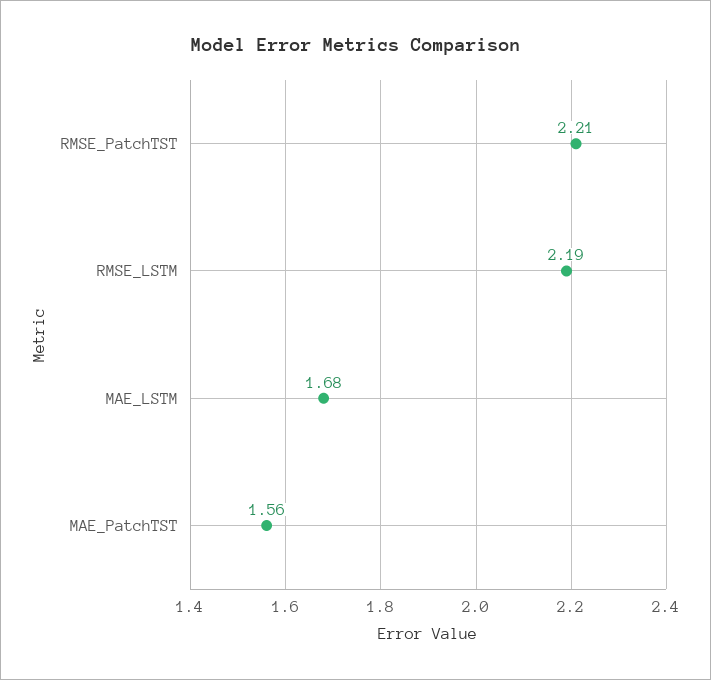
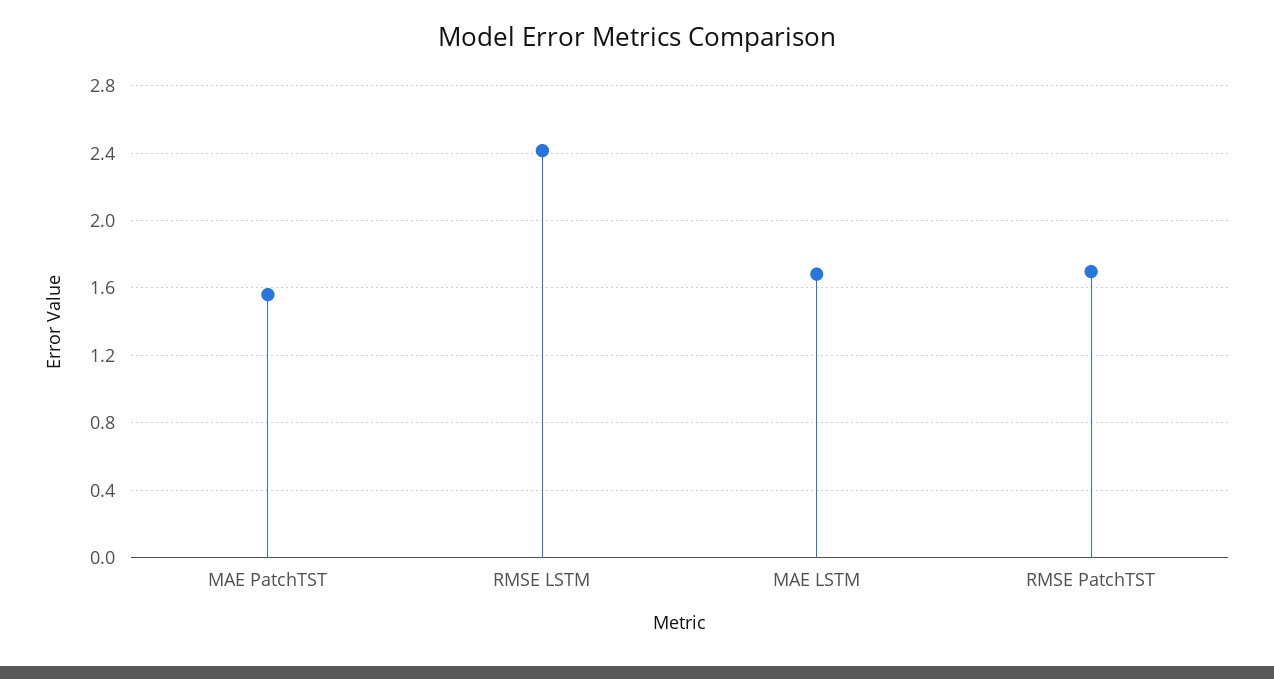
RMSE_PatchTST: 2.21 -> 1.7
RMSE_LSTM: 2.19 -> 2.4

